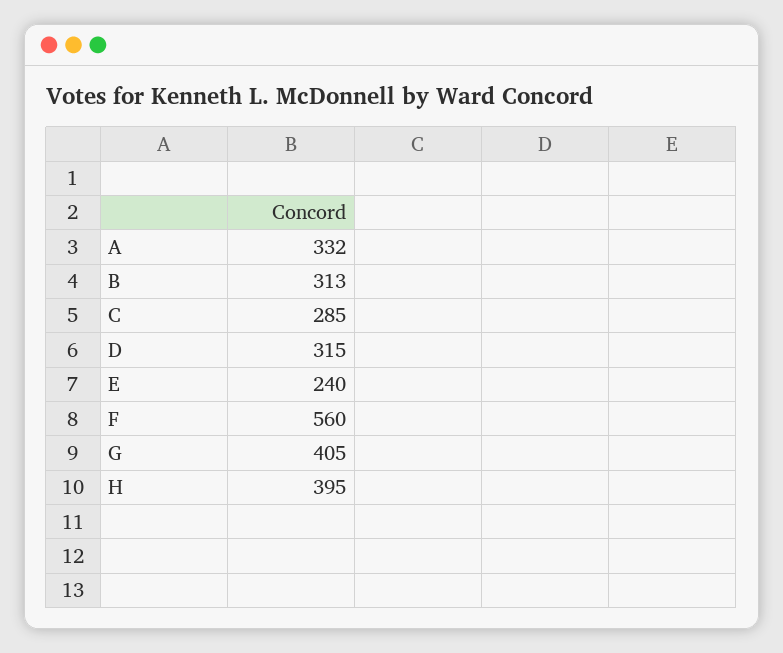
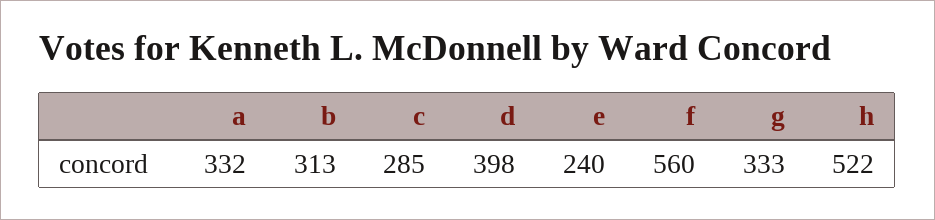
D: 315 -> 398
G: 405 -> 333
H: 395 -> 522

